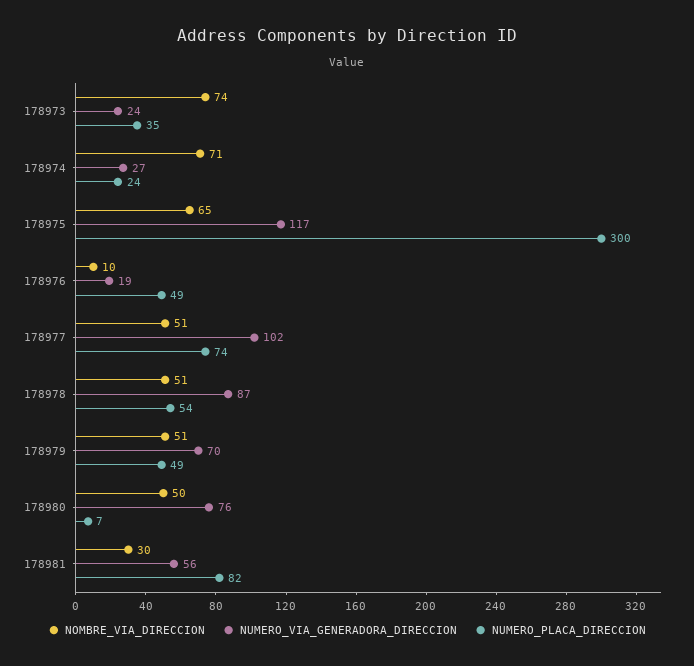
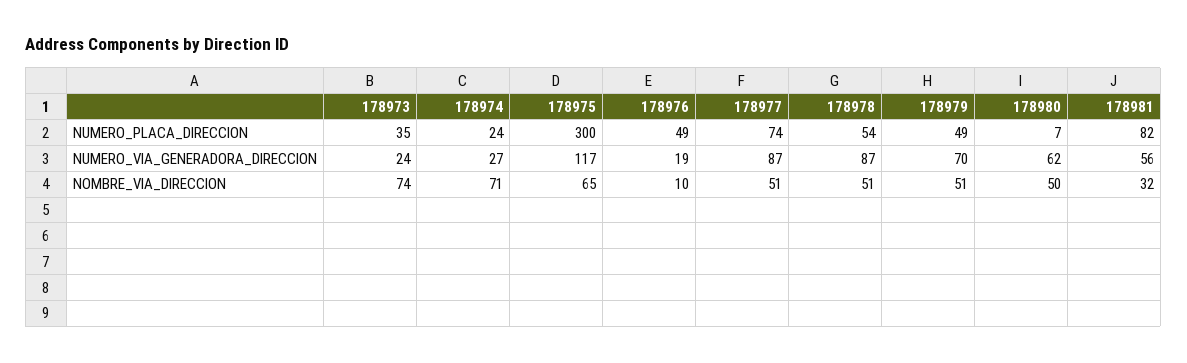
NUMERO_VIA_GENERADORA_DIRECCION, 178977: 102 -> 87
NUMERO_VIA_GENERADORA_DIRECCION, 178980: 76 -> 62
NOMBRE_VIA_DIRECCION, 178981: 30 -> 32

